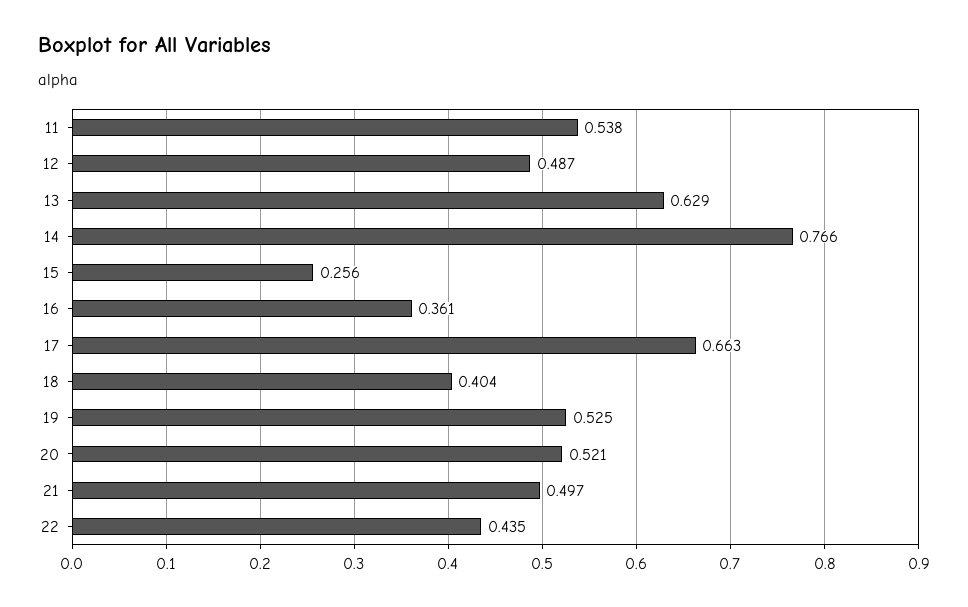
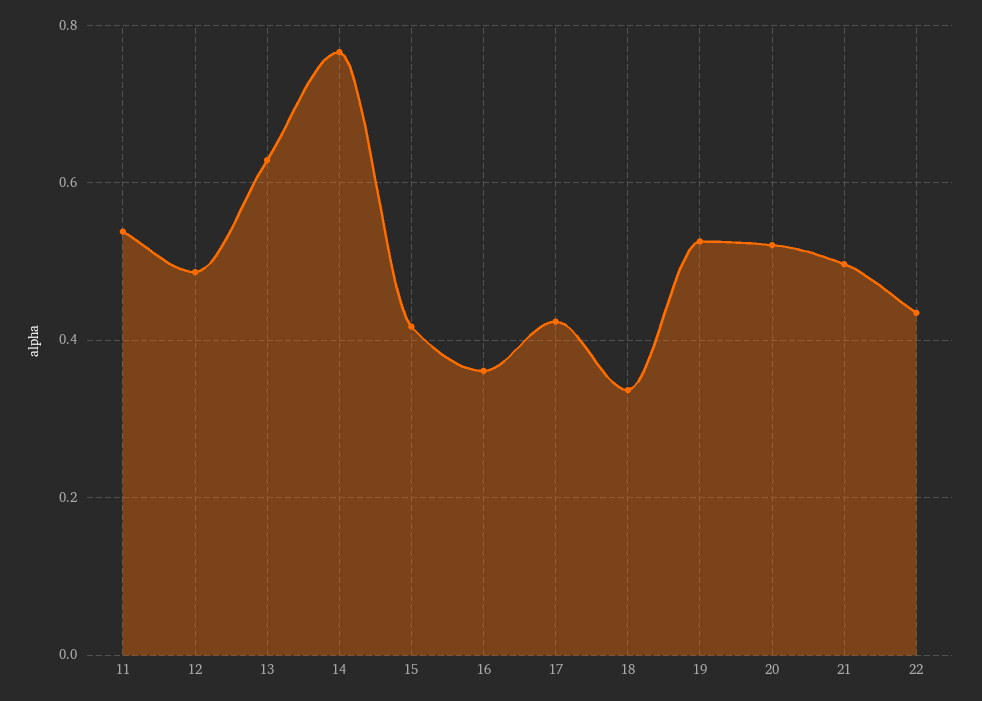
15: 0.256 -> 0.42
17: 0.663 -> 0.42
18: 0.404 -> 0.34

